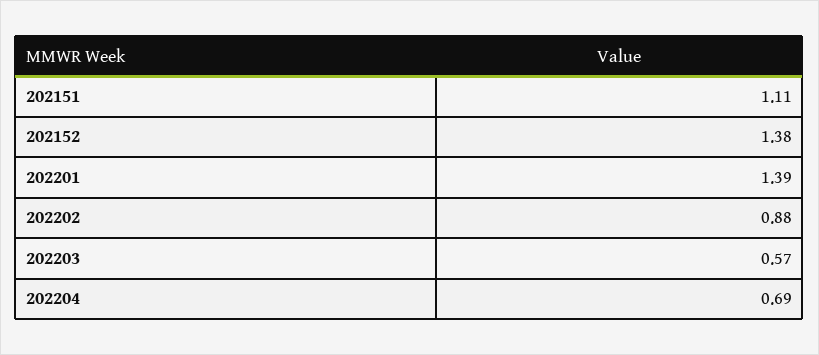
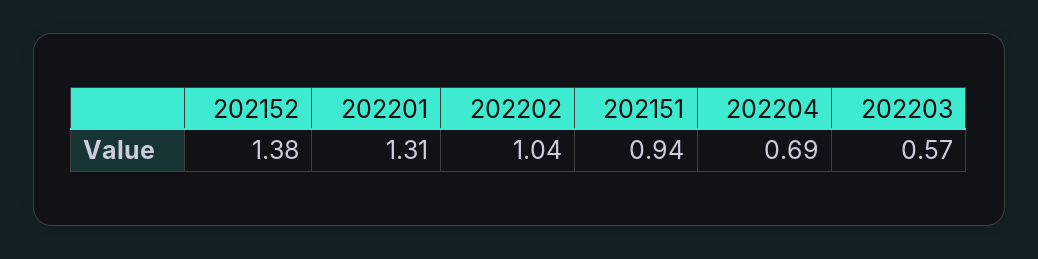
202151: 1.11 -> 0.94
202201: 1.39 -> 1.31
202202: 0.88 -> 1.04

